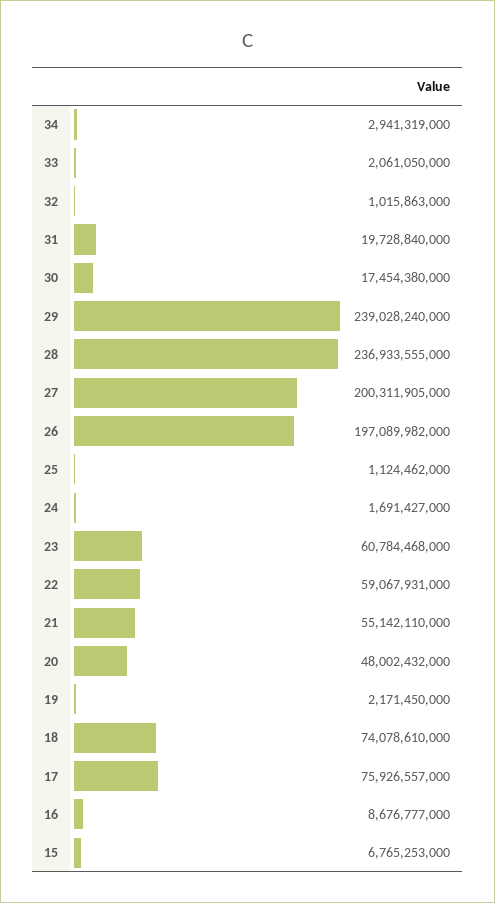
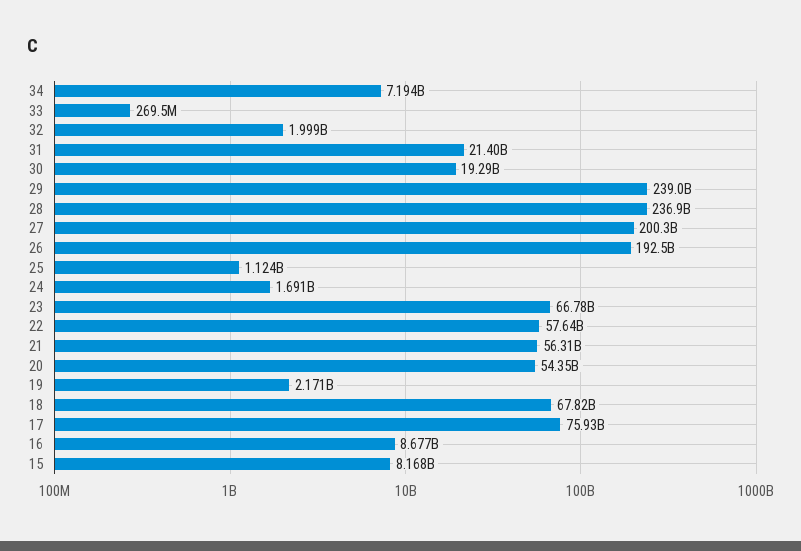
34: 2941319000 -> 7194000000
33: 2061050000 -> 269500000
32: 1015863000 -> 1999000000
31: 19728840000 -> 21400000000
30: 17454380000 -> 19290000000
26: 197089982000 -> 192500000000
23: 60784468000 -> 66780000000
22: 59067931000 -> 57640000000
21: 55142110000 -> 56310000000
20: 48002432000 -> 54350000000
18: 74078610000 -> 67820000000
15: 6765253000 -> 8168000000

